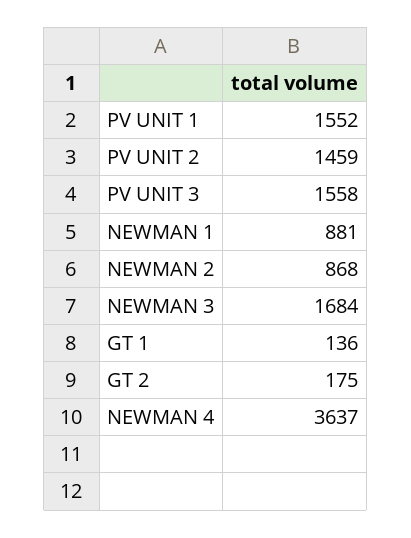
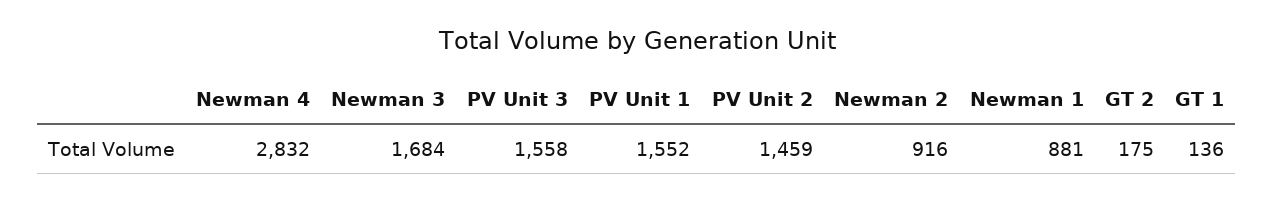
NEWMAN 2: 868 -> 916
NEWMAN 4: 3637 -> 2832

